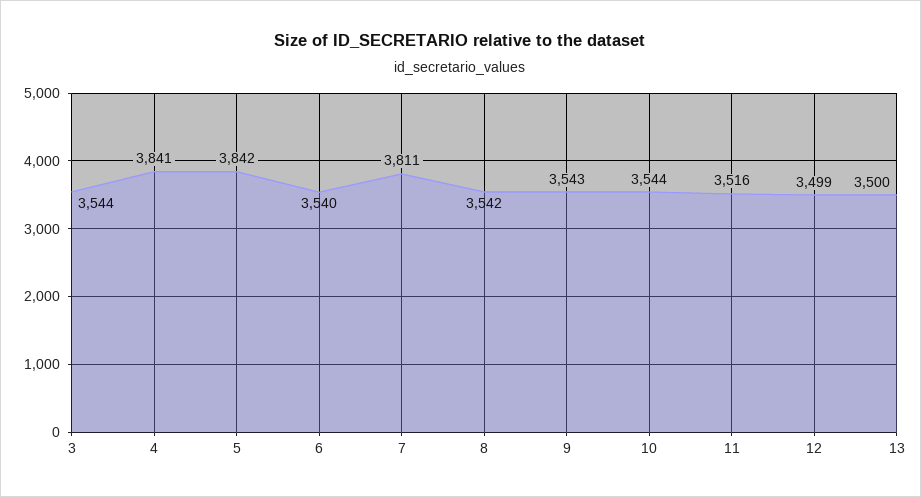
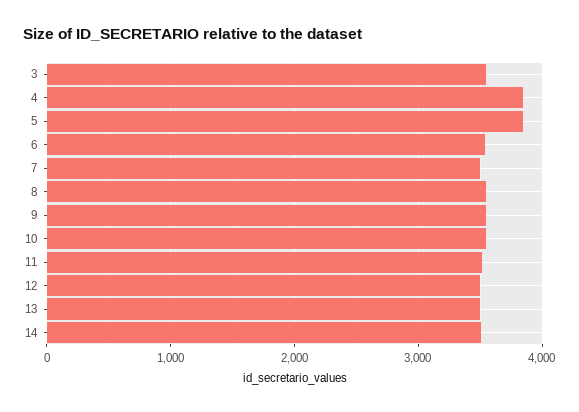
7: 3811 -> 3500
14: none -> 3500

